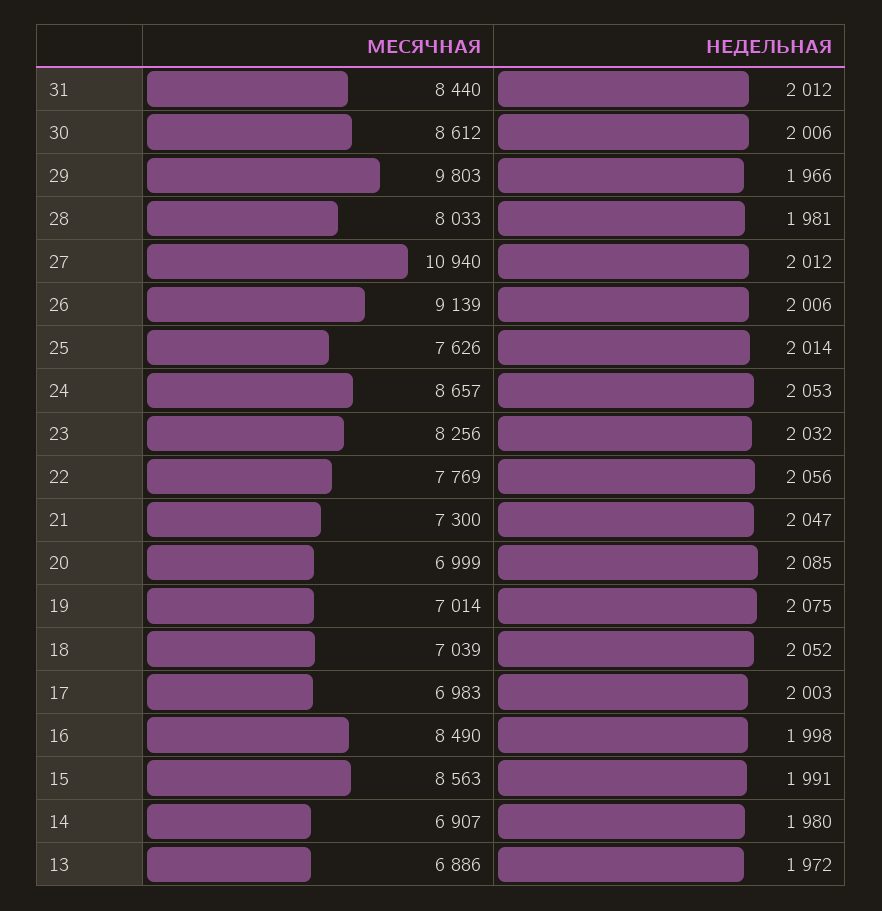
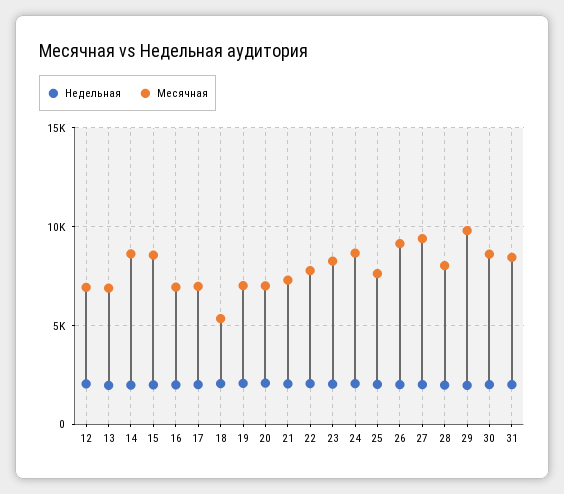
МЕСЯЧНАЯ, 27: 10940 -> 9500
МЕСЯЧНАЯ, 18: 7039 -> 5500
МЕСЯЧНАЯ, 16: 8490 -> 7000
МЕСЯЧНАЯ, 14: 6907 -> 8500
НЕДЕЛЬНАЯ, 12: none -> 2000
МЕСЯЧНАЯ, 12: none -> 7000

